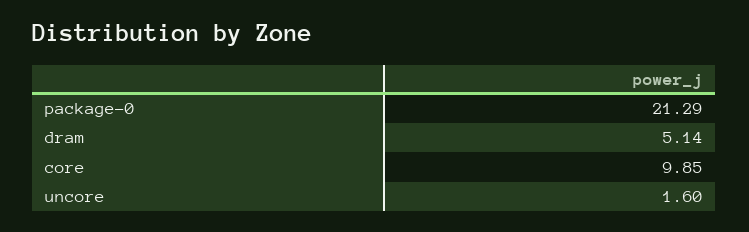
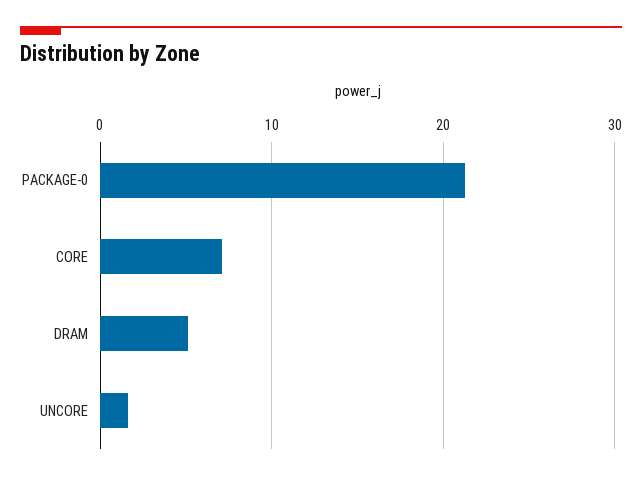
core: 9.85 -> 7

